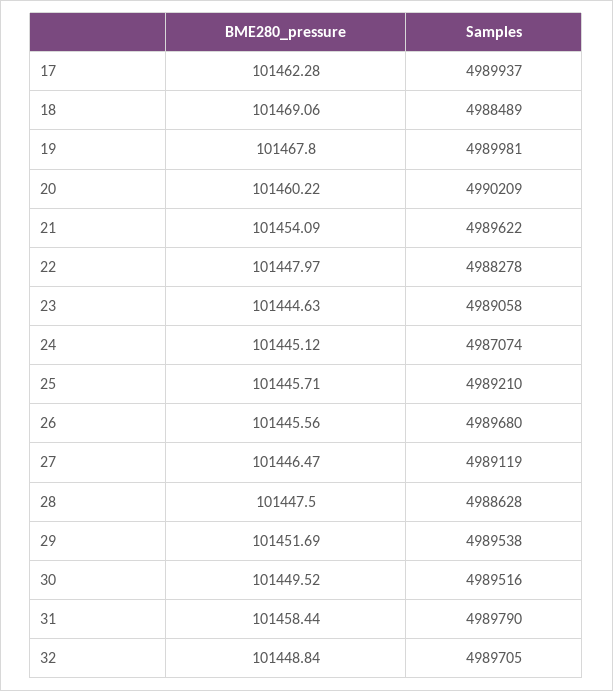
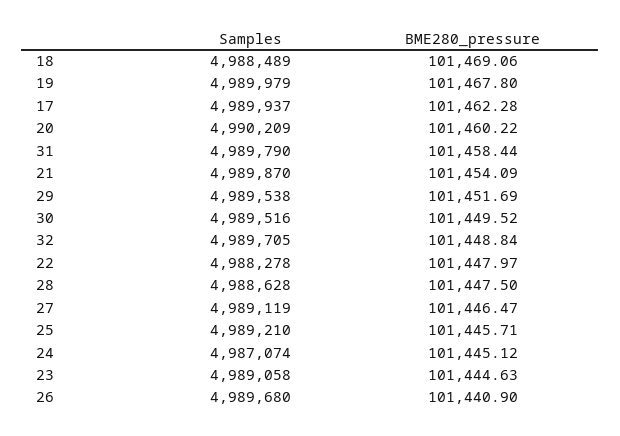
Samples, 19: 4989981 -> 4989979
Samples, 21: 4989622 -> 4989870
BME280_pressure, 26: 101445.56 -> 101440.9

